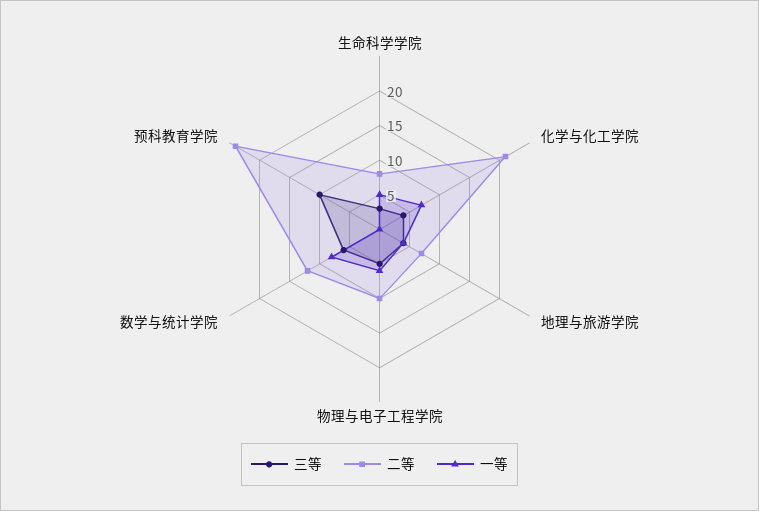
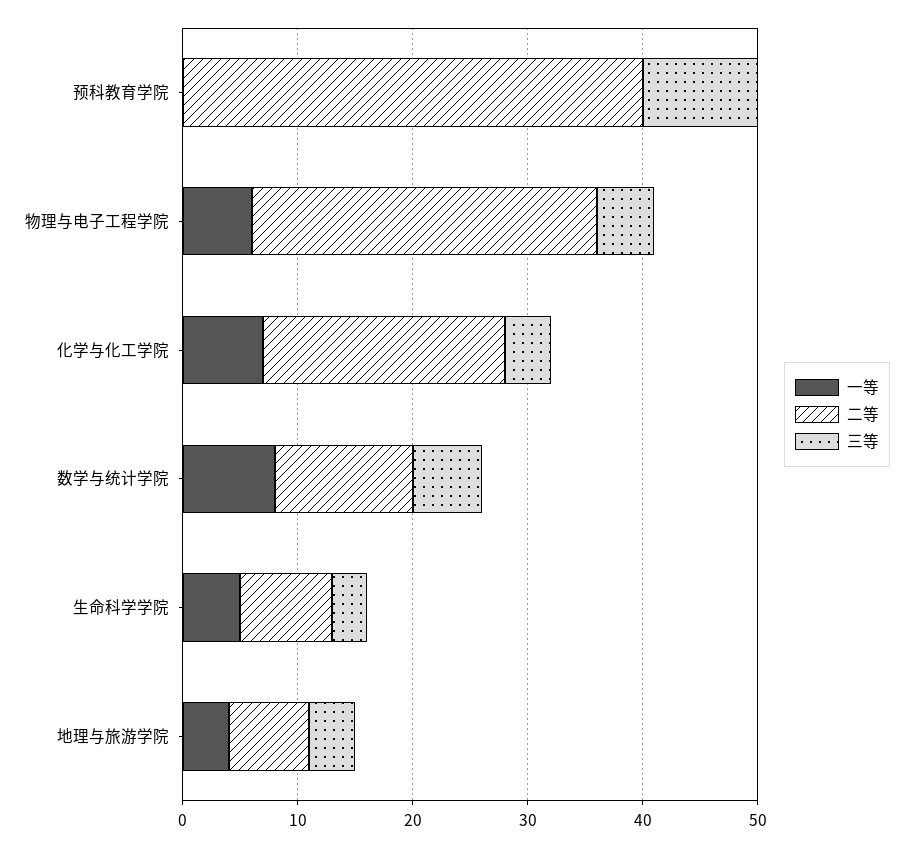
二等, 物理与电子工程学院: 10 -> 30
二等, 预科教育学院: 25 -> 40

